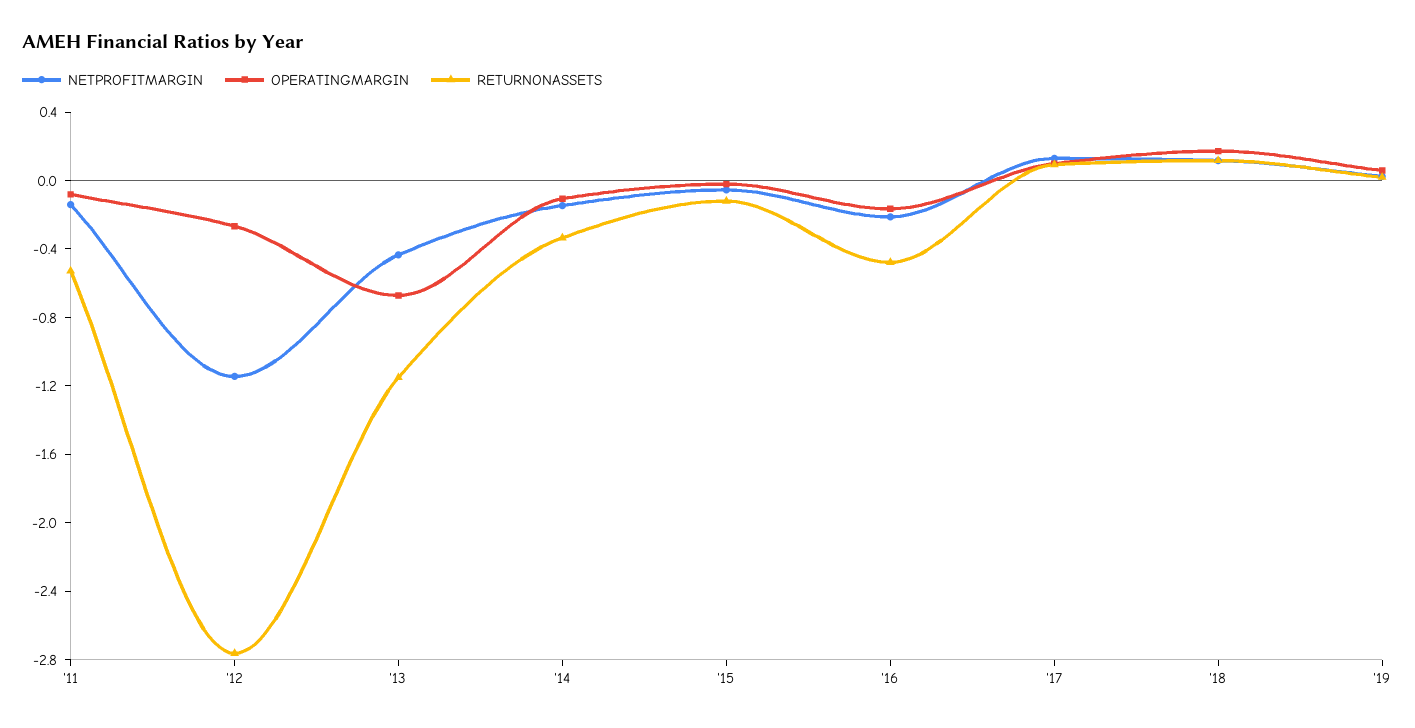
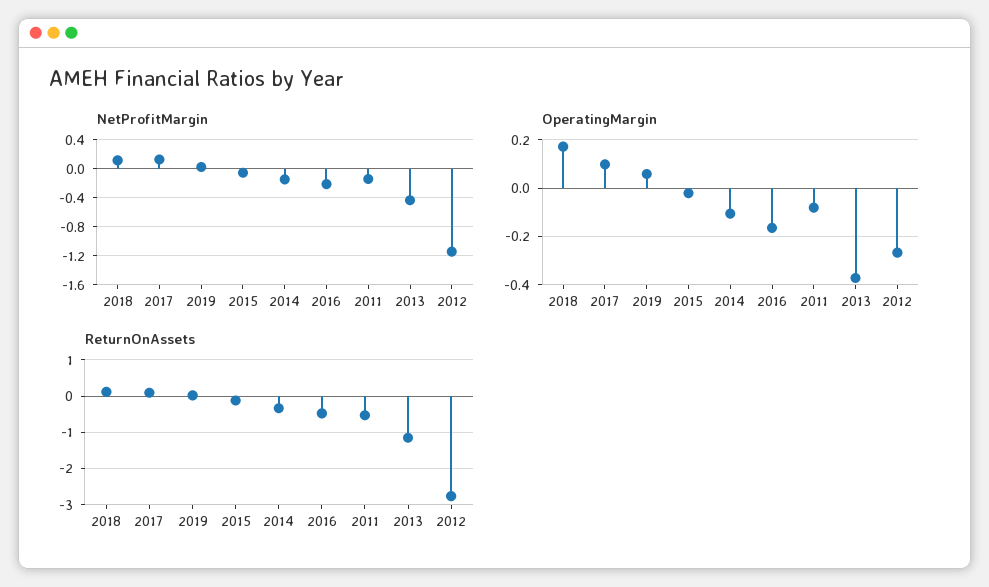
OPERATINGMARGIN, '13: -0.7 -> -0.375

